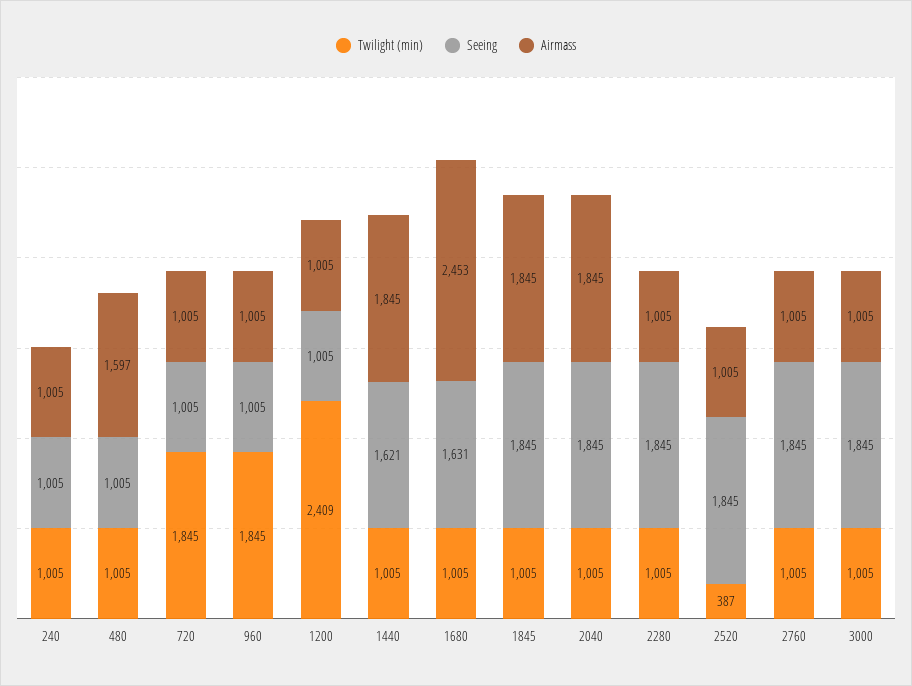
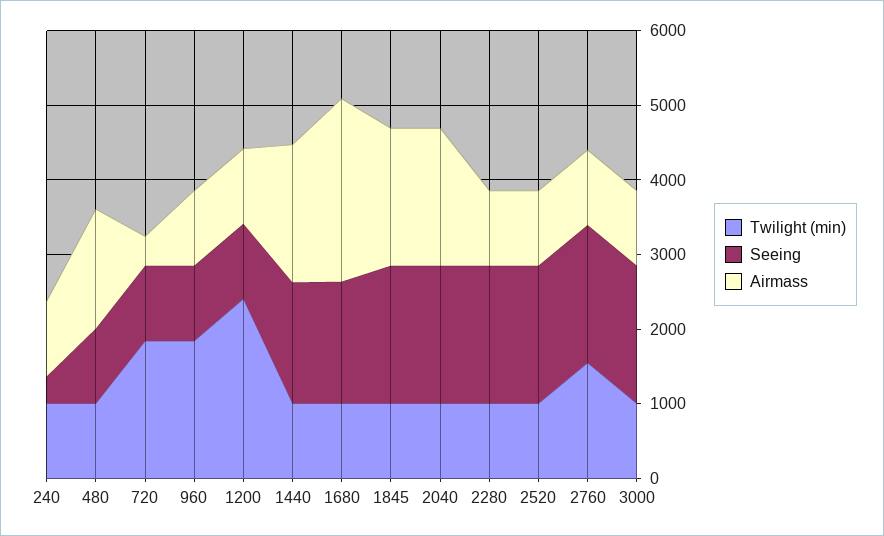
Seeing, 240: 1005 -> 400
Airmass, 720: 1005 -> 400
Twilight (min), 2520: 387 -> 1000
Twilight (min), 2760: 1005 -> 1600

